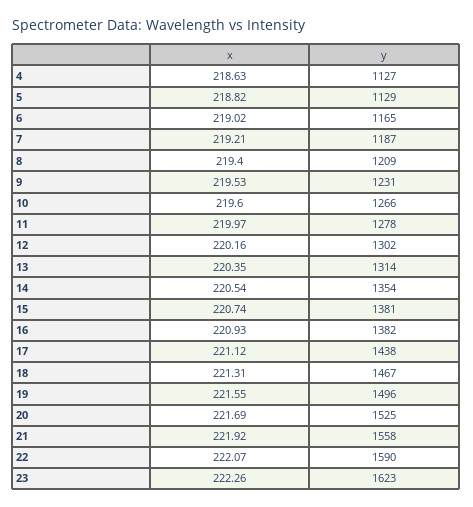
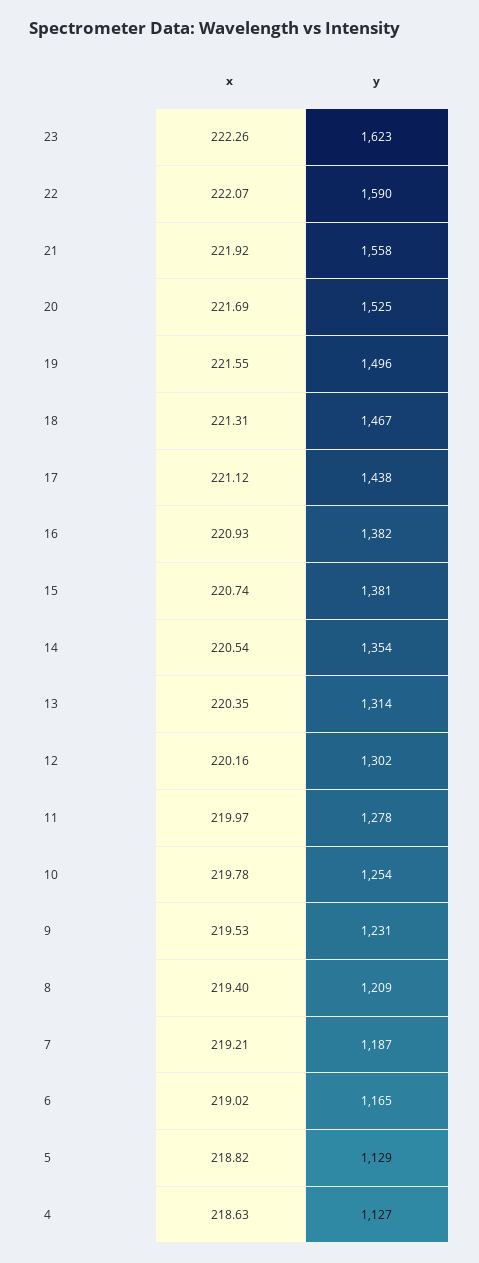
x, 10: 219.6 -> 219.78
y, 10: 1266 -> 1254

